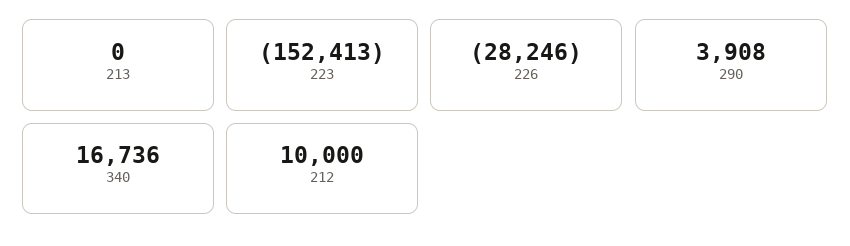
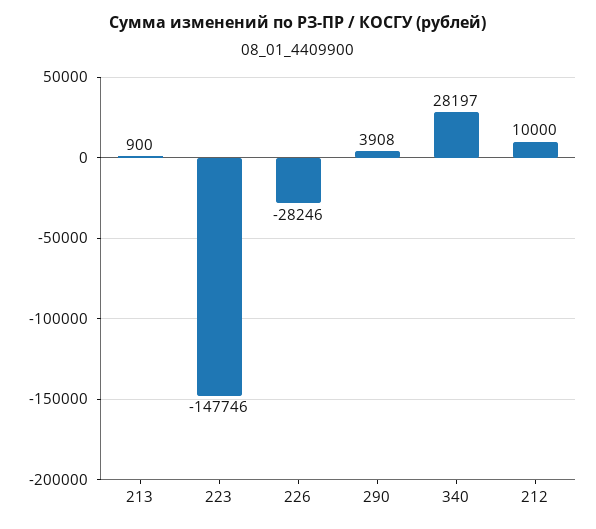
213: 0 -> 900
223: -152413 -> -147746
340: 16736 -> 28197

